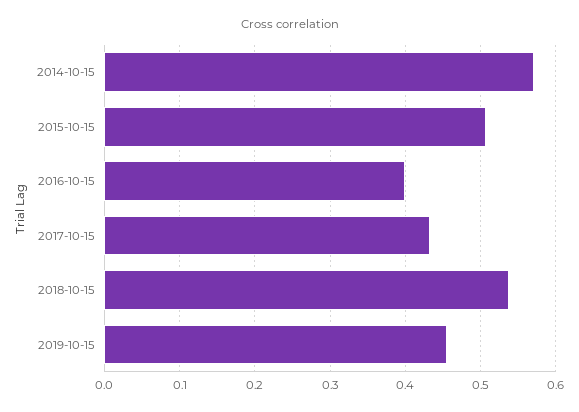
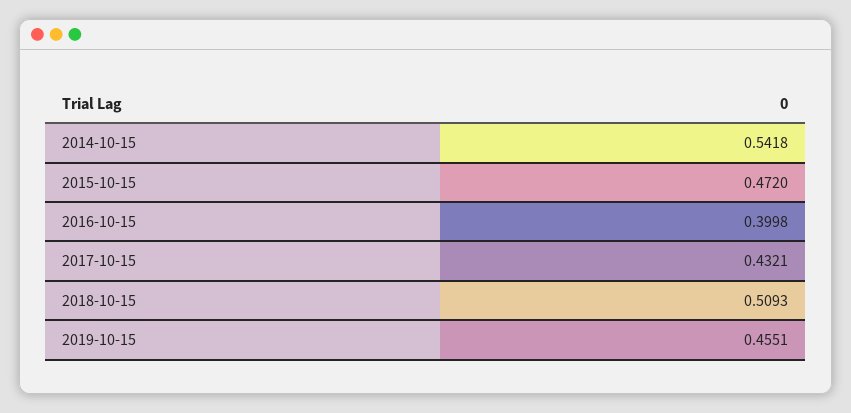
2014-10-15: 0.57 -> 0.5418
2015-10-15: 0.51 -> 0.472
2018-10-15: 0.54 -> 0.5093

